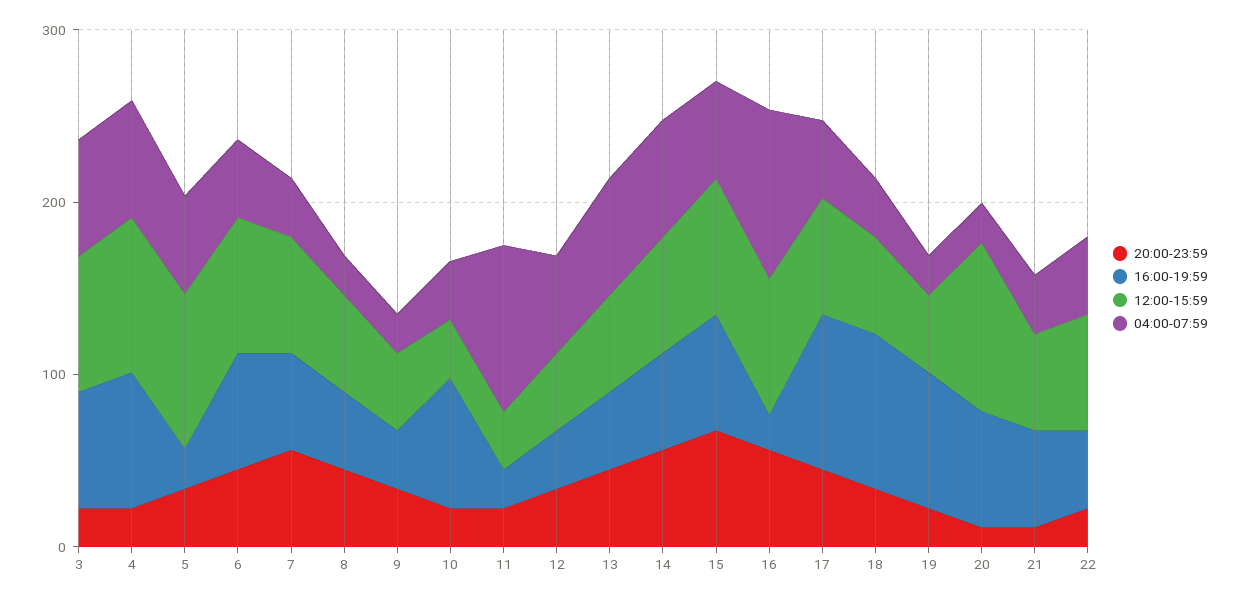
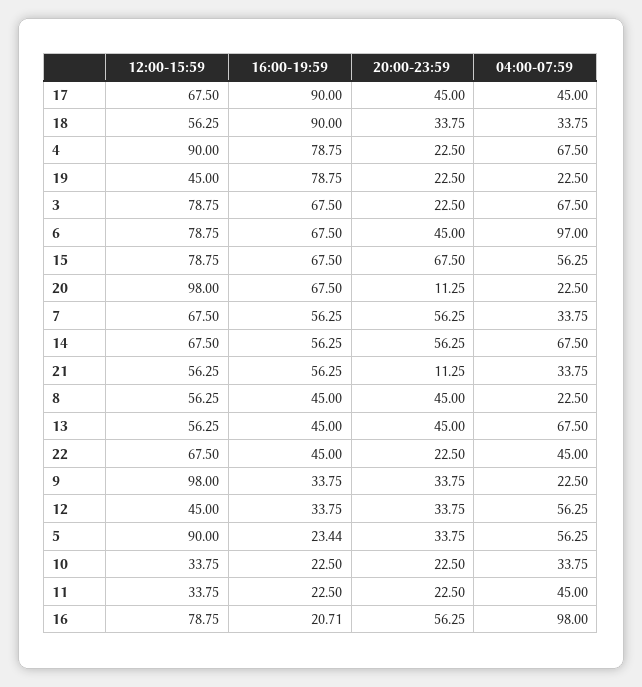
04:00-07:59, 6: 40 -> 97
12:00-15:59, 9: 40 -> 98
16:00-19:59, 10: 80 -> 22.5
04:00-07:59, 11: 100 -> 45

